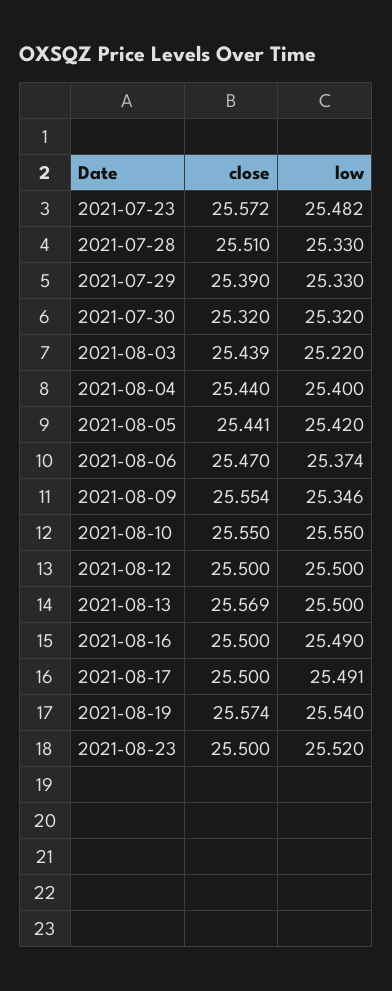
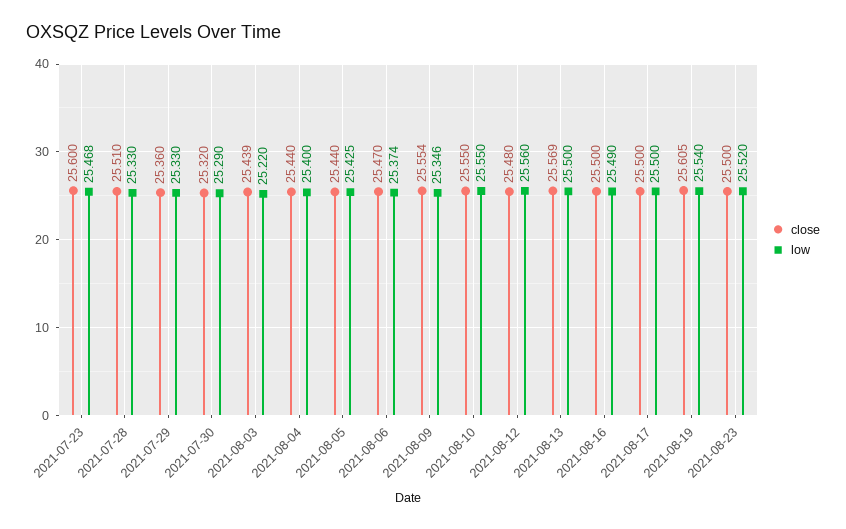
close, 2021-07-23: 25.572 -> 25.6
low, 2021-07-23: 25.482 -> 25.468
close, 2021-07-29: 25.39 -> 25.36
low, 2021-07-30: 25.32 -> 25.29
close, 2021-08-05: 25.441 -> 25.44
low, 2021-08-05: 25.42 -> 25.425
close, 2021-08-12: 25.5 -> 25.48
low, 2021-08-12: 25.5 -> 25.56
low, 2021-08-17: 25.491 -> 25.5
close, 2021-08-19: 25.574 -> 25.605

